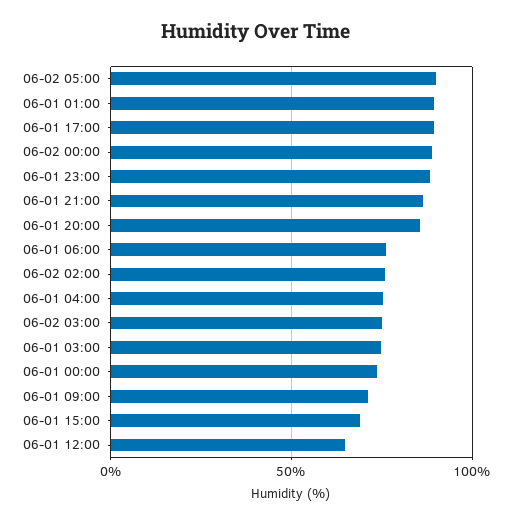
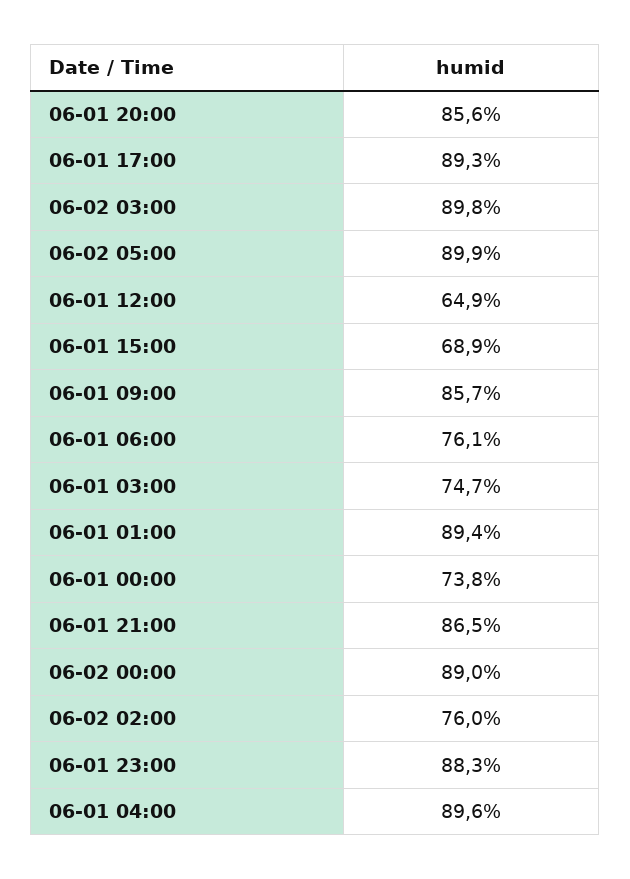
06-01 04:00: 75 -> 89.6
06-02 03:00: 75 -> 89.8
06-01 09:00: 70 -> 85.7

